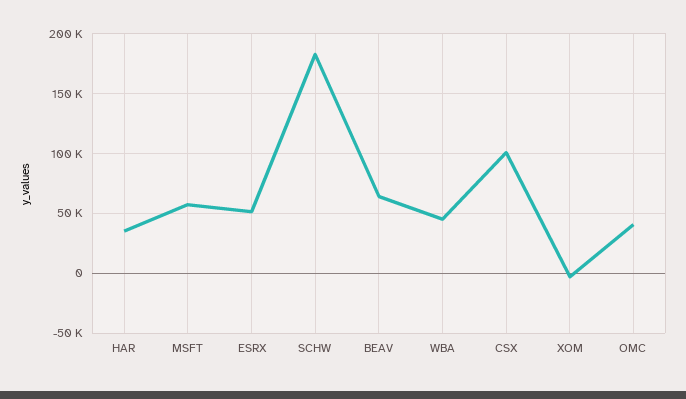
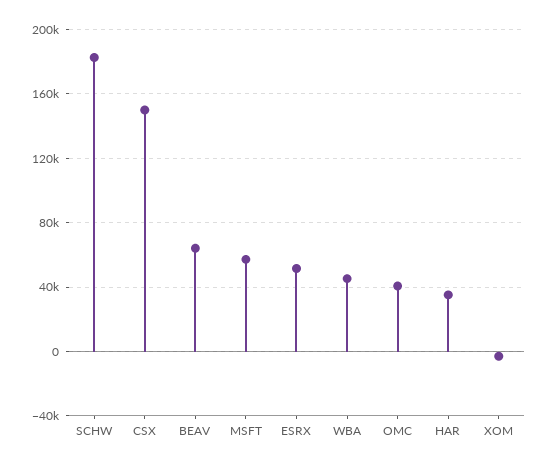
CSX: 100000 -> 150000

